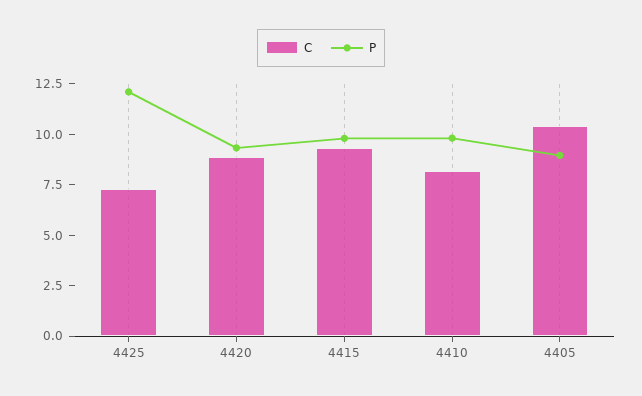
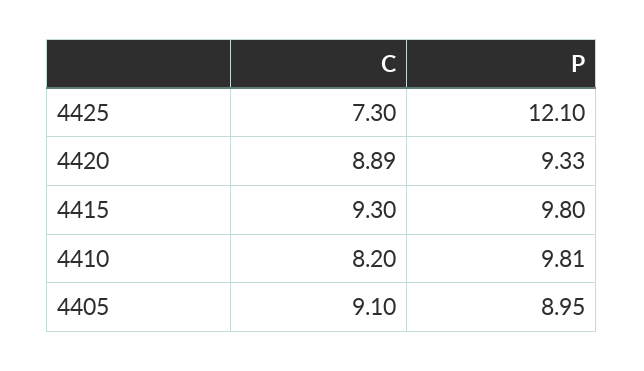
C, 4405: 10.5 -> 9.1

